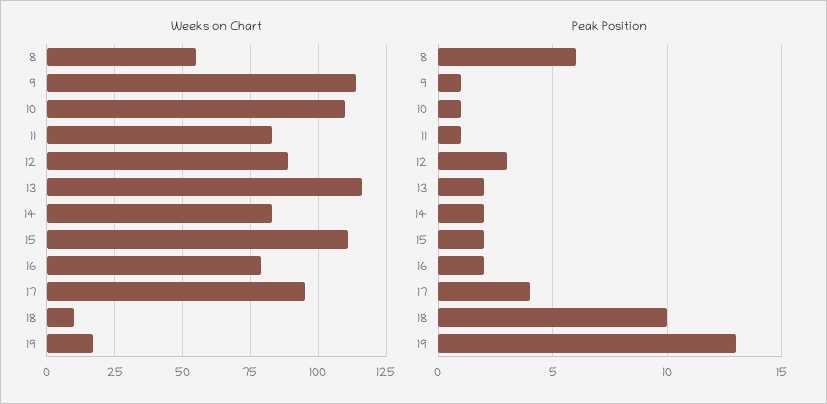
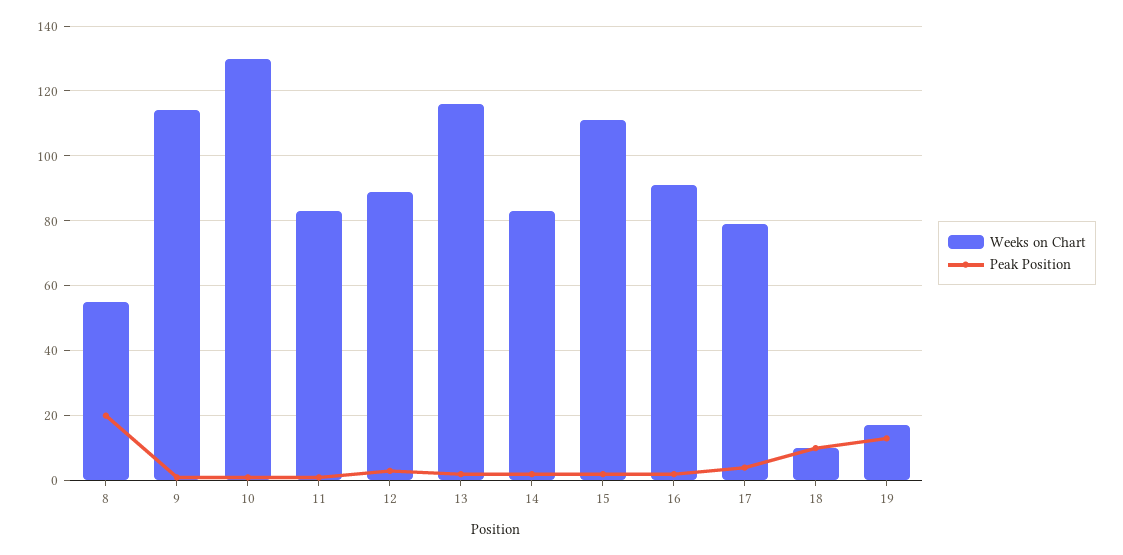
Weeks on Chart, 10: 110 -> 130
Weeks on Chart, 16: 80 -> 90
Weeks on Chart, 17: 95 -> 80
Peak Position, 8: 6 -> 20

